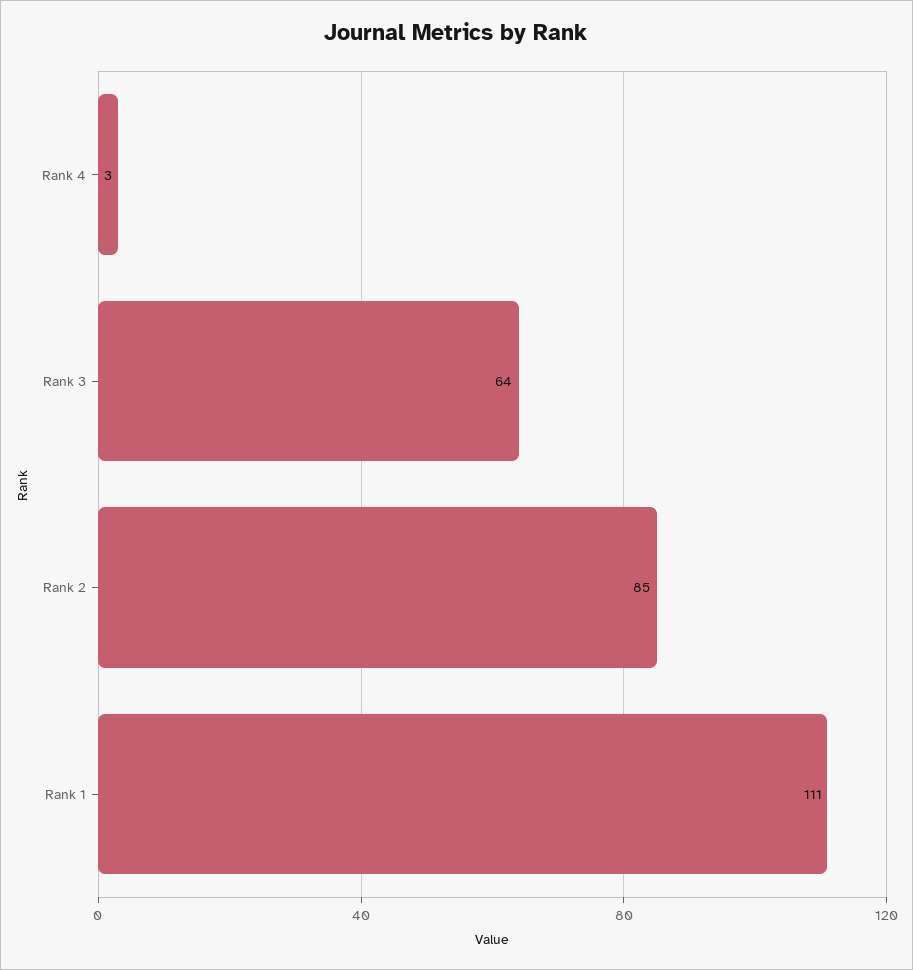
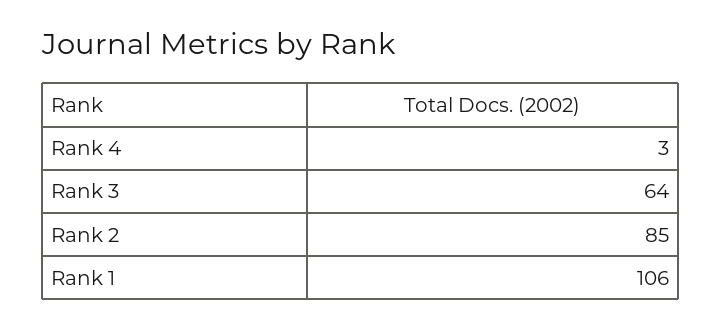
Rank 1: 111 -> 106

